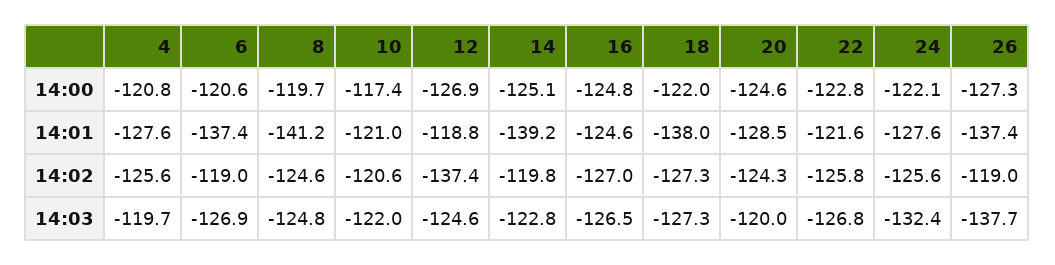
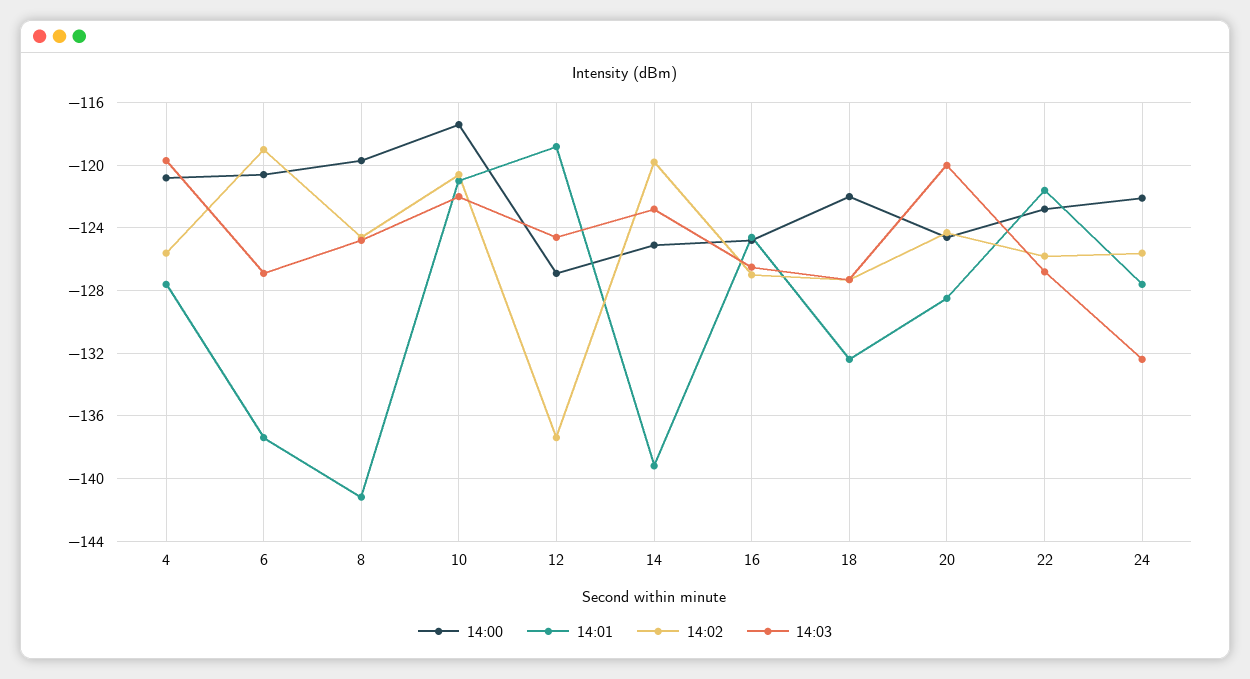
14:00, 26: -127.3 -> none
14:01, 18: -138 -> -132.5
14:01, 26: -137.4 -> none
14:02, 26: -119 -> none
14:03, 26: -137.7 -> none

